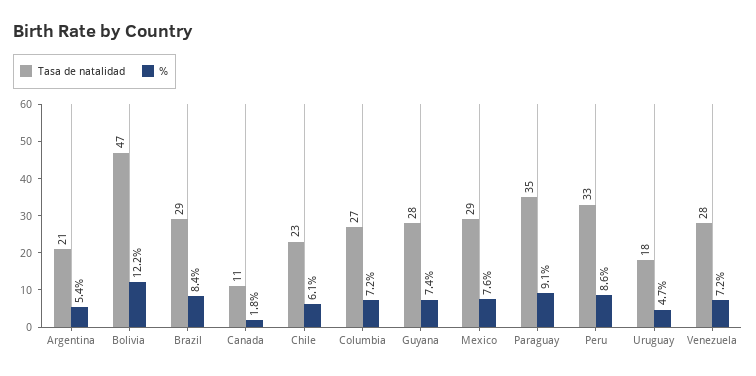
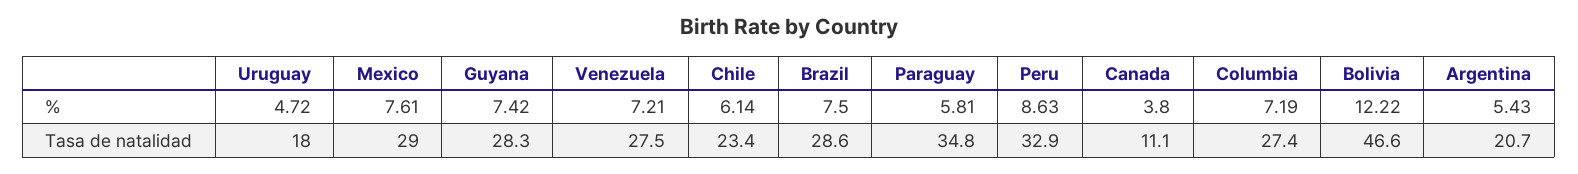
%, Brazil: 8.4 -> 7.5
%, Canada: 1.8 -> 3.8
%, Paraguay: 9.1 -> 5.81

